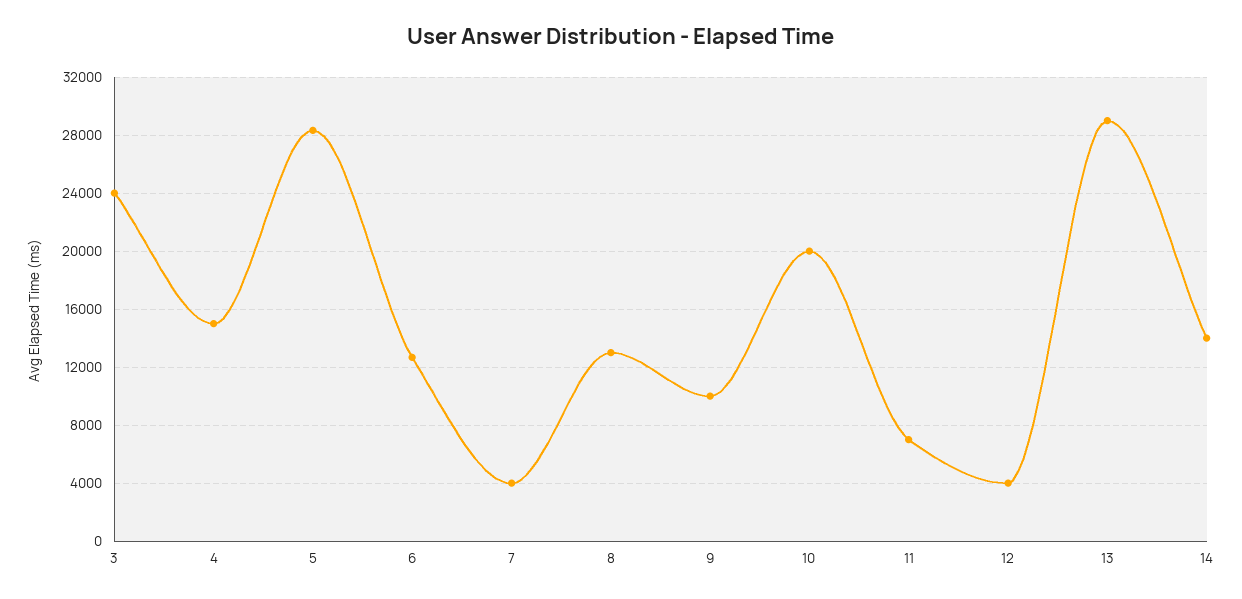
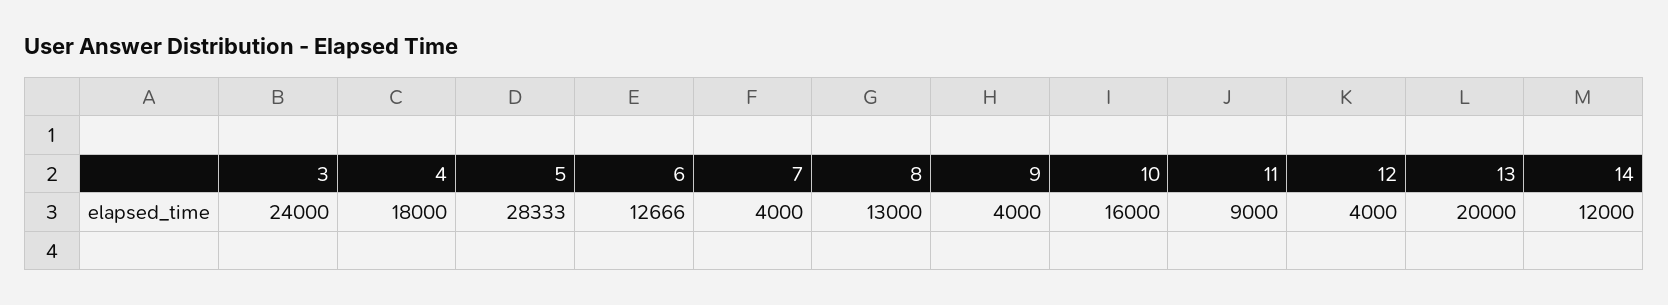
4: 15000 -> 18000
9: 10000 -> 4000
10: 20000 -> 16000
11: 7000 -> 9000
13: 29000 -> 20000
14: 14000 -> 12000

